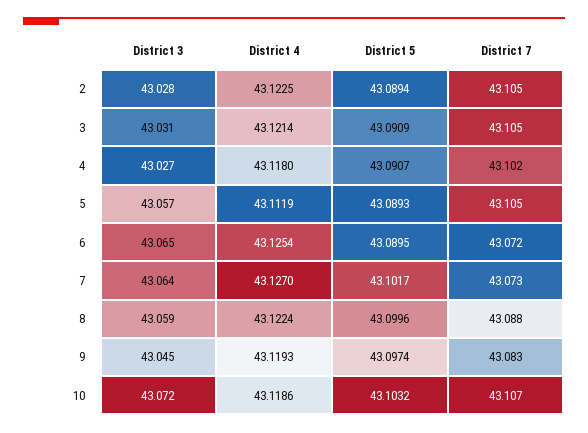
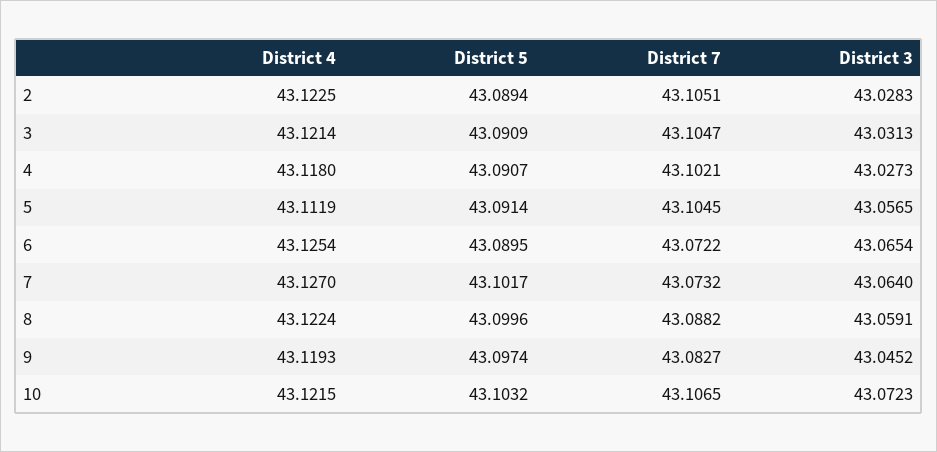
District 5, 5: 43.0893 -> 43.0914
District 4, 10: 43.1186 -> 43.1215

